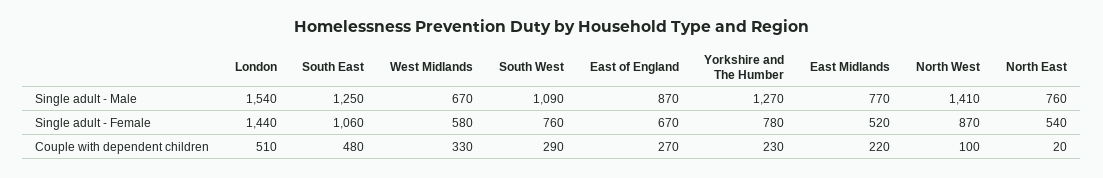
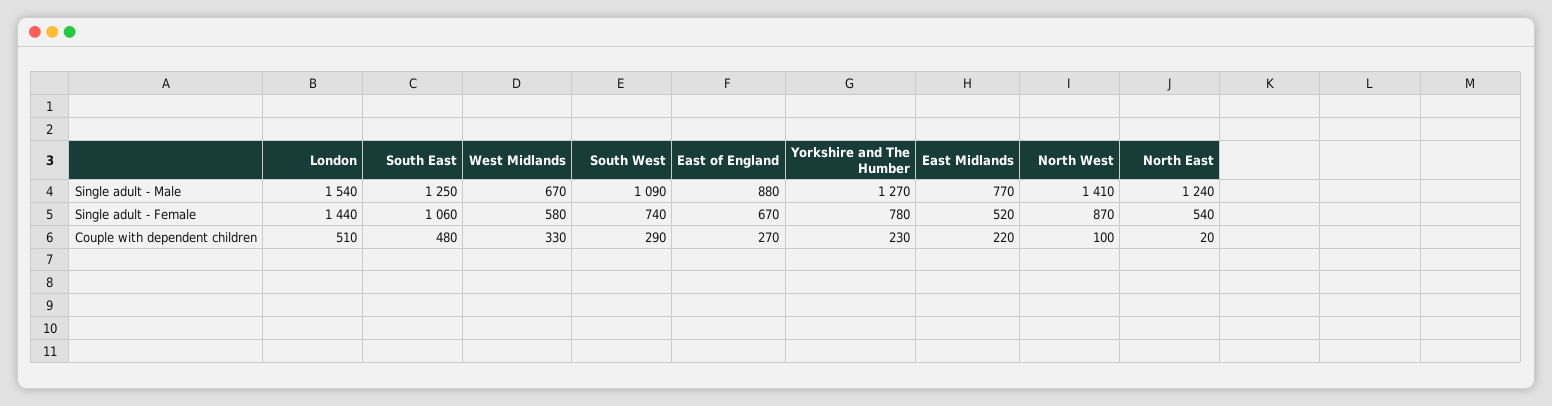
East of England, Single adult - Male: 870 -> 880
North East, Single adult - Male: 760 -> 1240
South West, Single adult - Female: 760 -> 740

